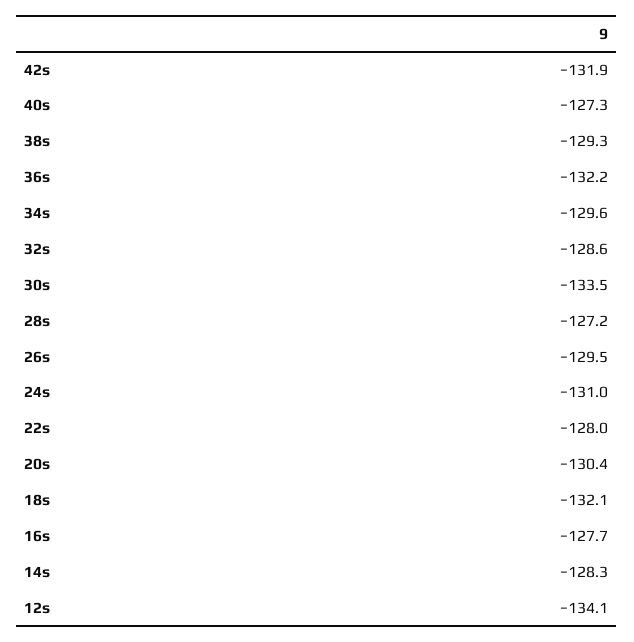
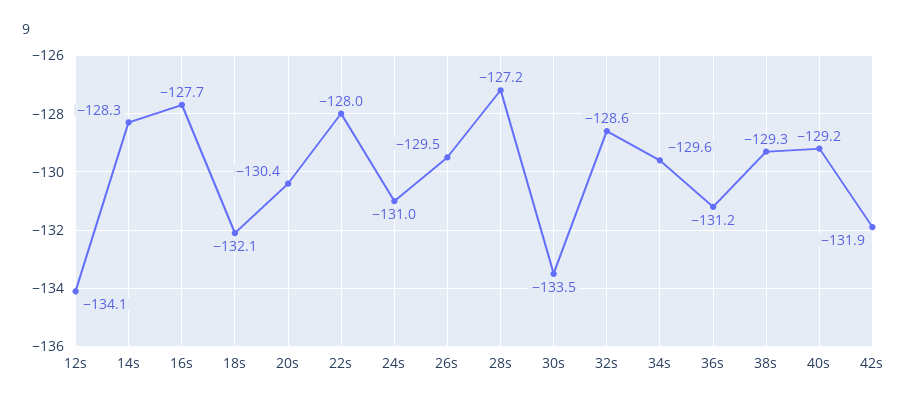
40s: -127.3 -> -129.2
36s: -132.2 -> -131.2

